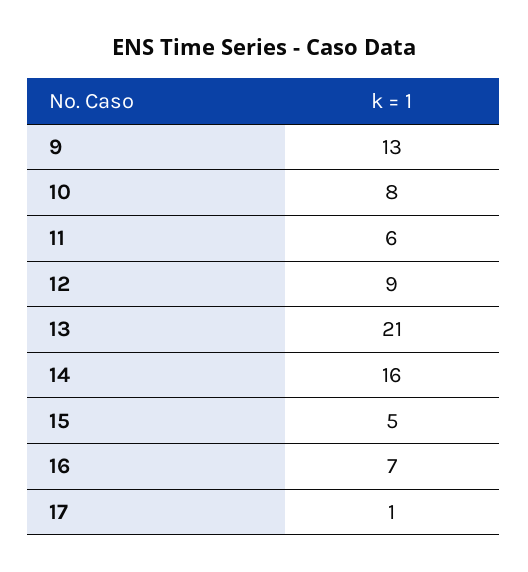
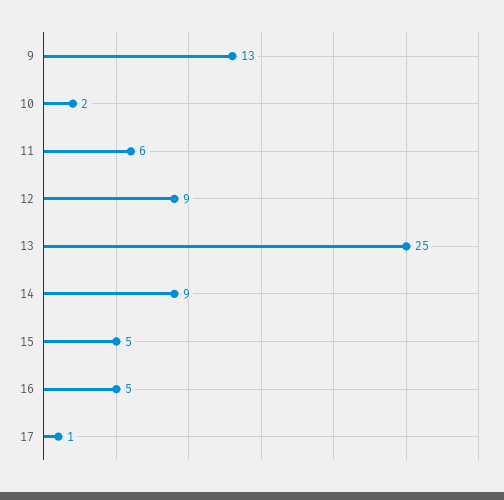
10: 8 -> 2
13: 21 -> 25
14: 16 -> 9
16: 7 -> 5

